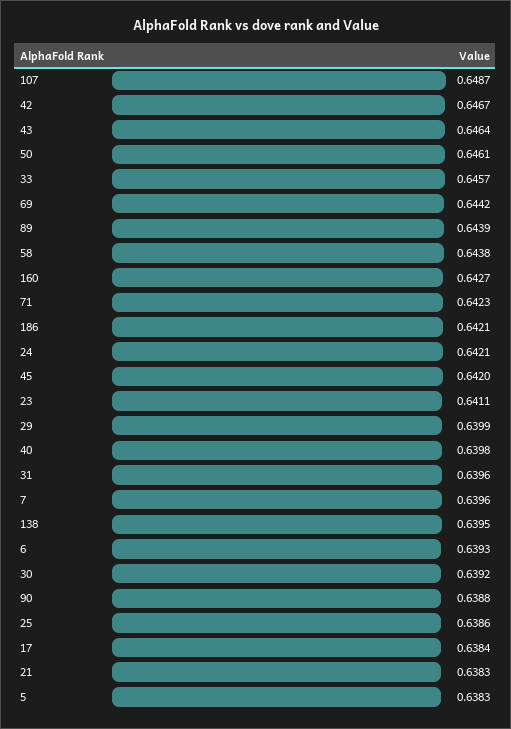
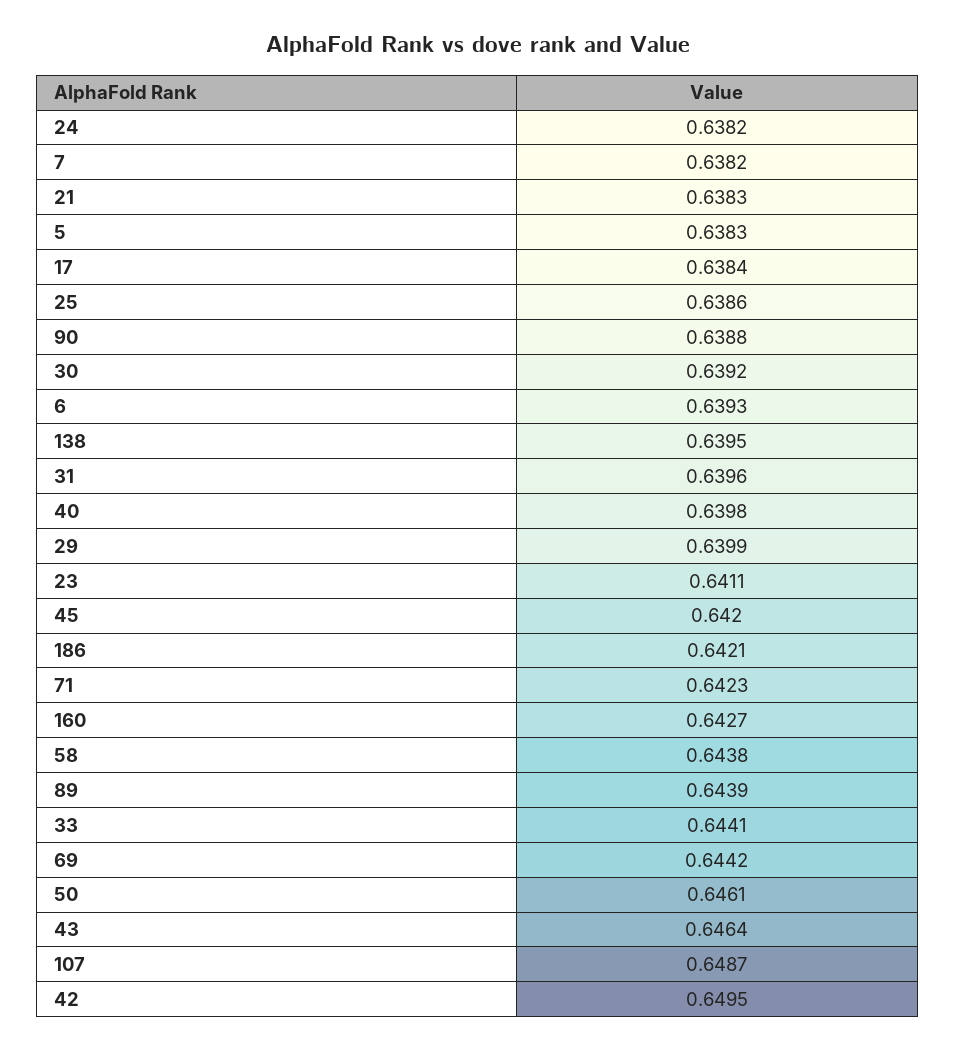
42: 0.6467 -> 0.6495
33: 0.6457 -> 0.6441
24: 0.6421 -> 0.6382
7: 0.6396 -> 0.6382

